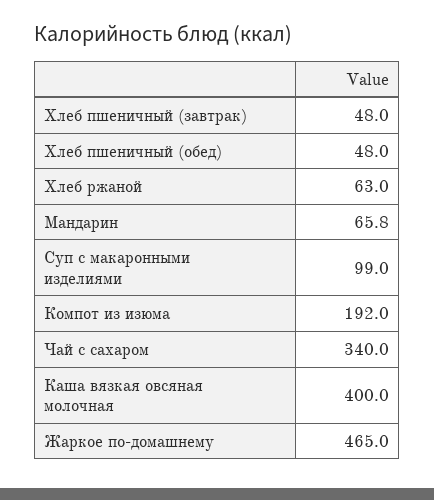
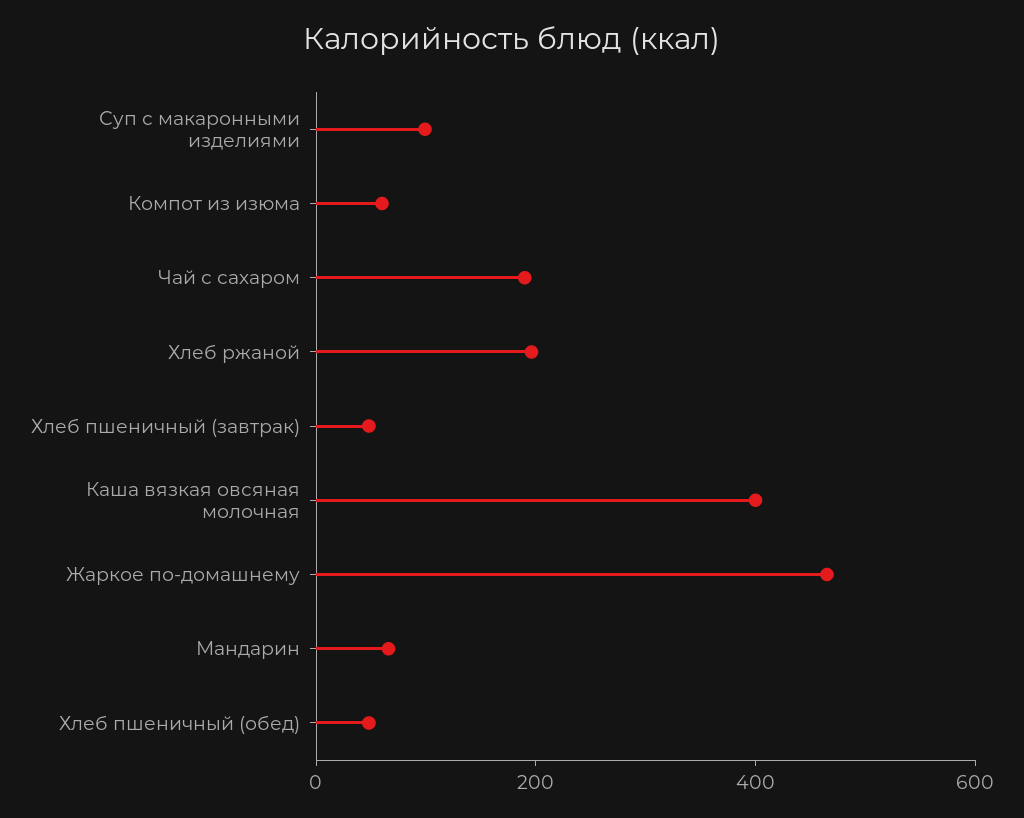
Хлеб ржаной: 63 -> 200
Компот из изюма: 192 -> 50
Чай с сахаром: 340 -> 200

